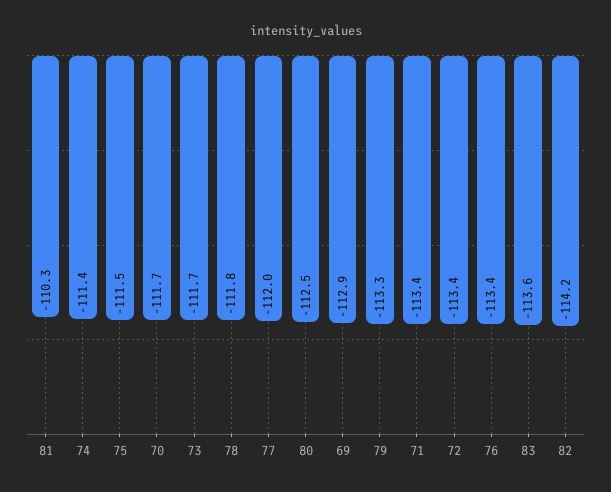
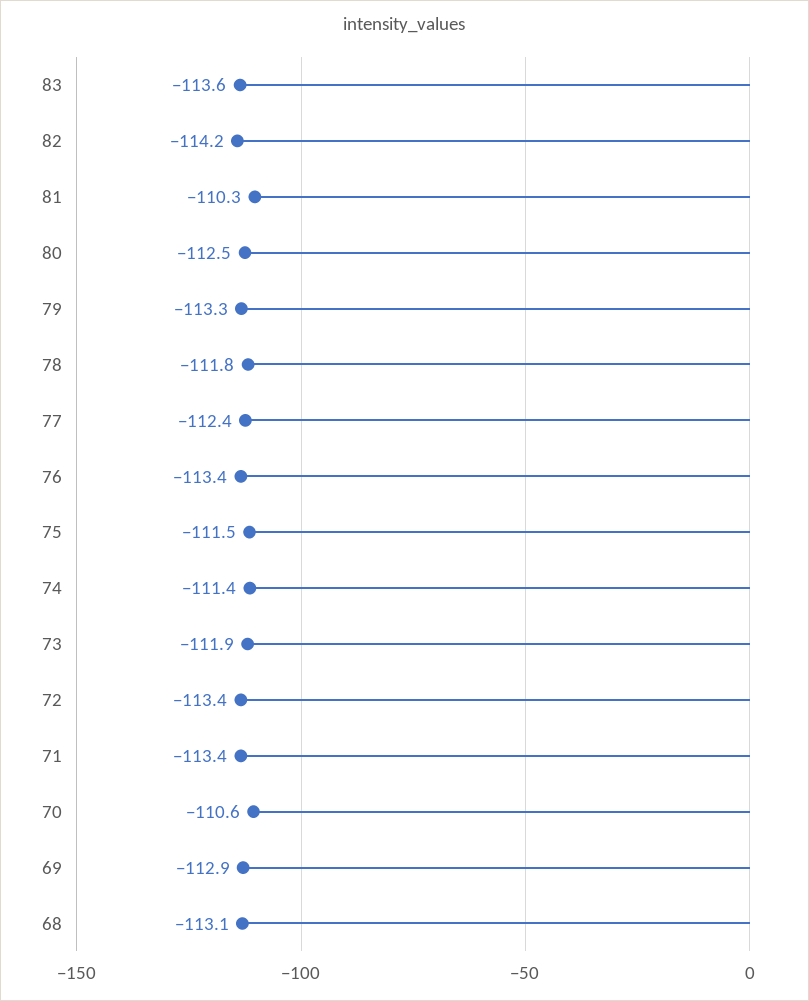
70: -111.7 -> -110.6
73: -111.7 -> -111.9
77: -112 -> -112.4
68: none -> -113.1

